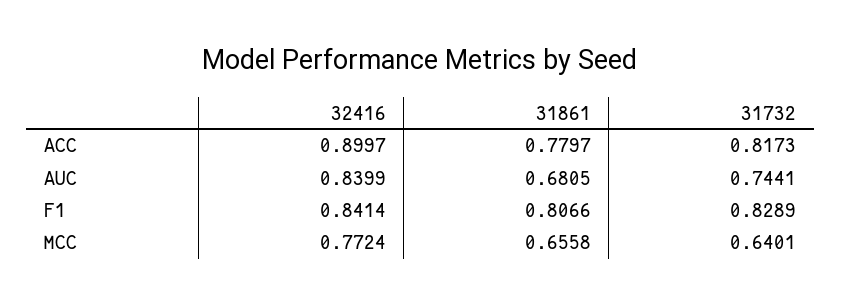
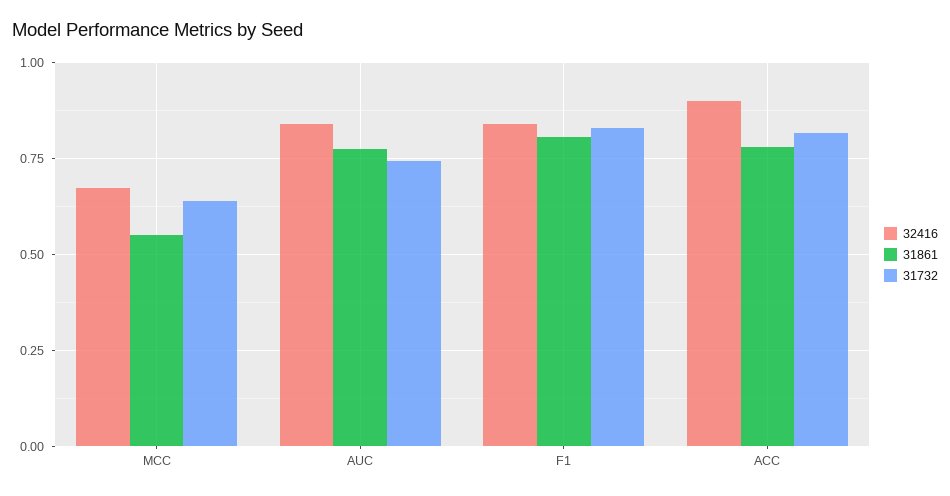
31861, AUC: 0.6805 -> 0.775
32416, MCC: 0.7724 -> 0.675
31861, MCC: 0.6558 -> 0.55

